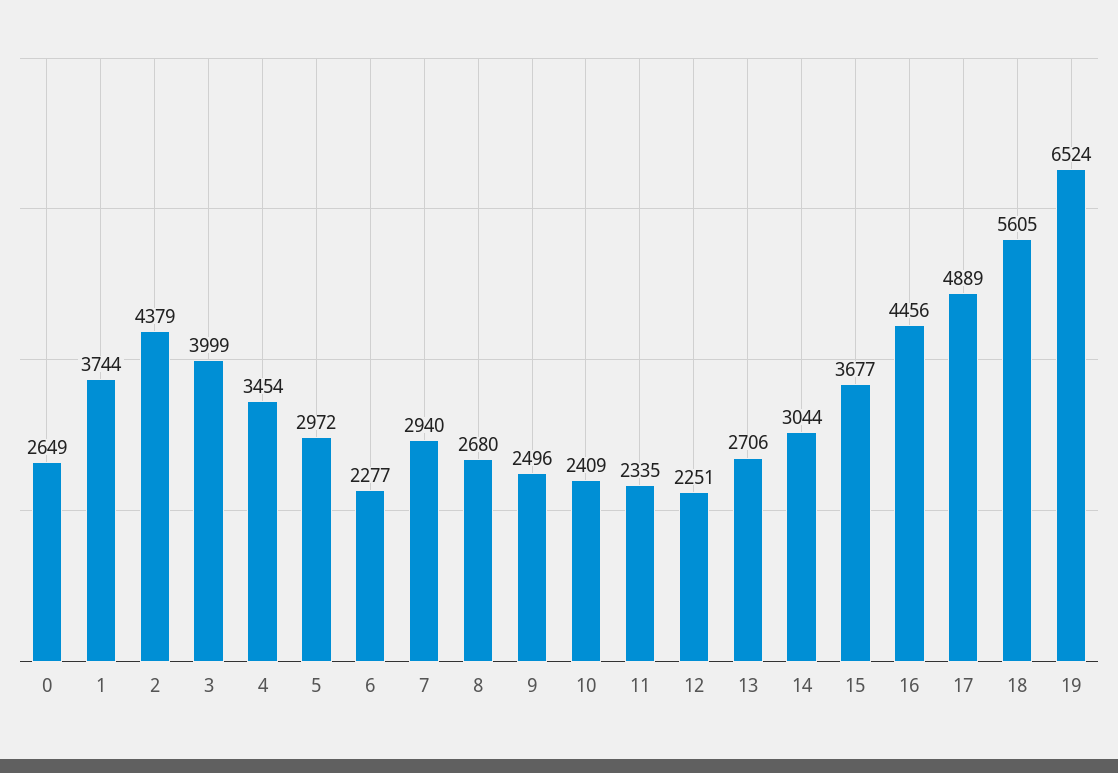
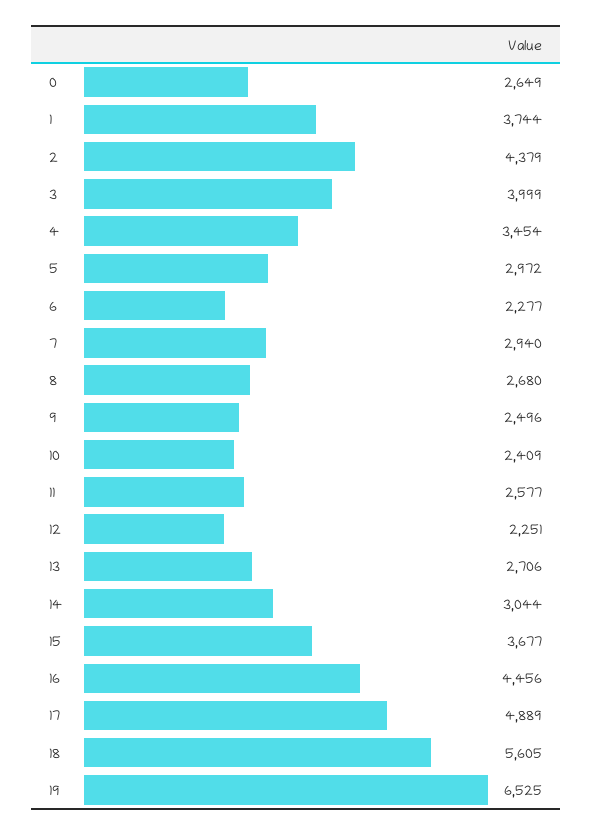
11: 2335 -> 2577
19: 6524 -> 6525

